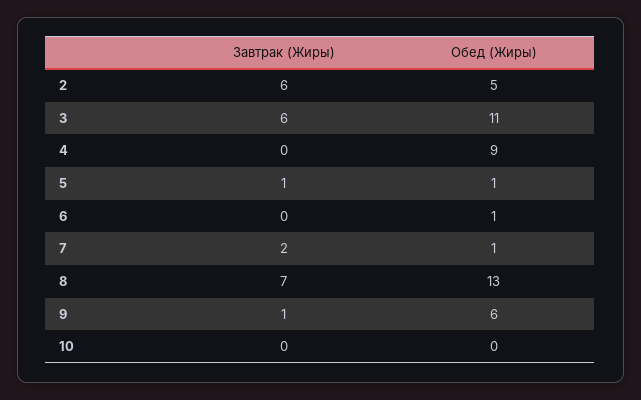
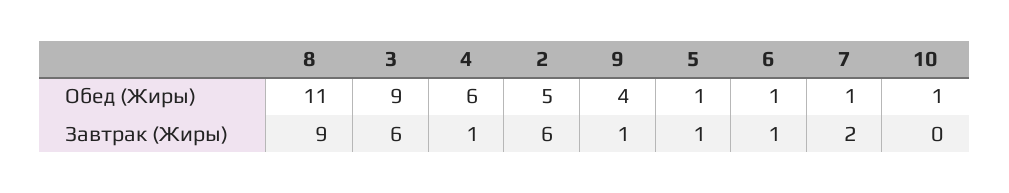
Обед (Жиры), 3: 11 -> 9
Завтрак (Жиры), 4: 0 -> 1
Обед (Жиры), 4: 9 -> 6
Завтрак (Жиры), 6: 0 -> 1
Завтрак (Жиры), 8: 7 -> 9
Обед (Жиры), 8: 13 -> 11
Обед (Жиры), 9: 6 -> 4
Обед (Жиры), 10: 0 -> 1

